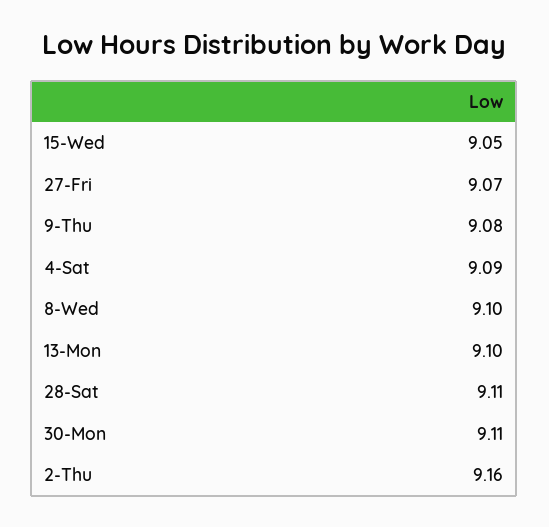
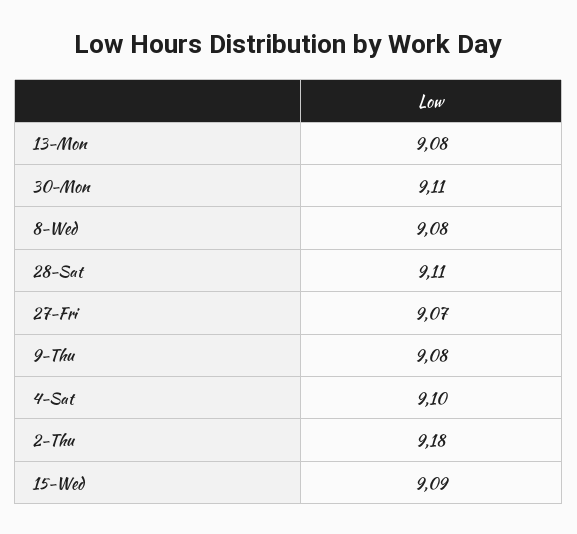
15-Wed: 9.05 -> 9.09
4-Sat: 9.09 -> 9.1
8-Wed: 9.1 -> 9.08
13-Mon: 9.1 -> 9.08
2-Thu: 9.16 -> 9.18

